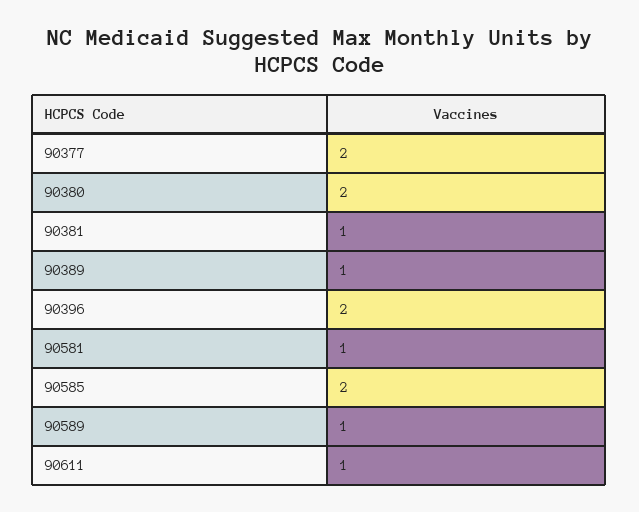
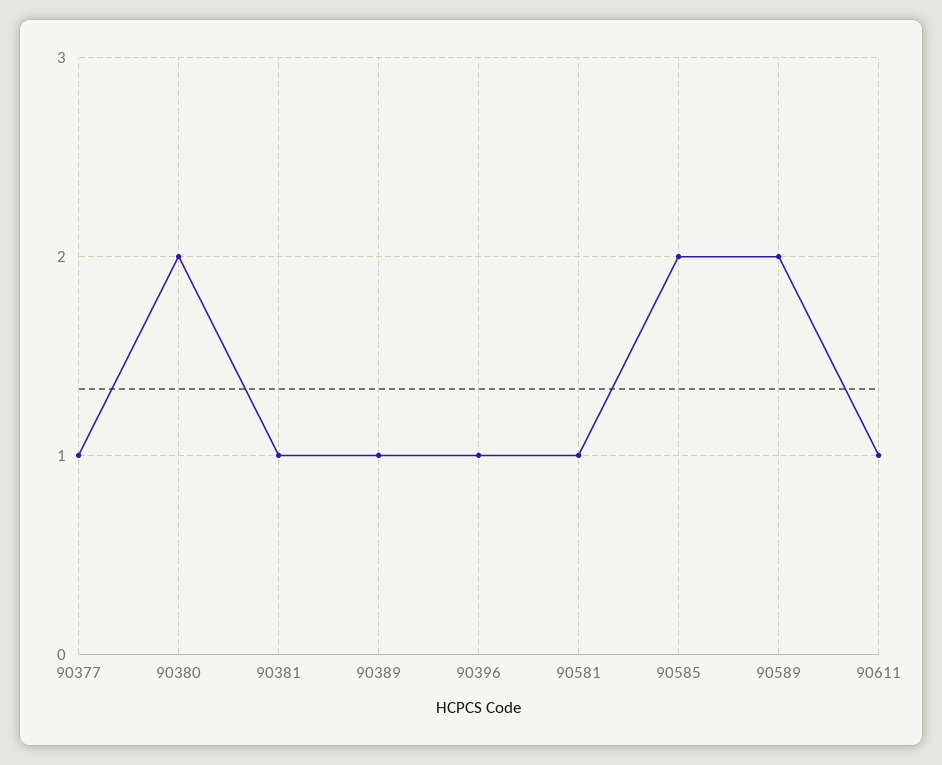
90377: 2 -> 1
90396: 2 -> 1
90589: 1 -> 2

